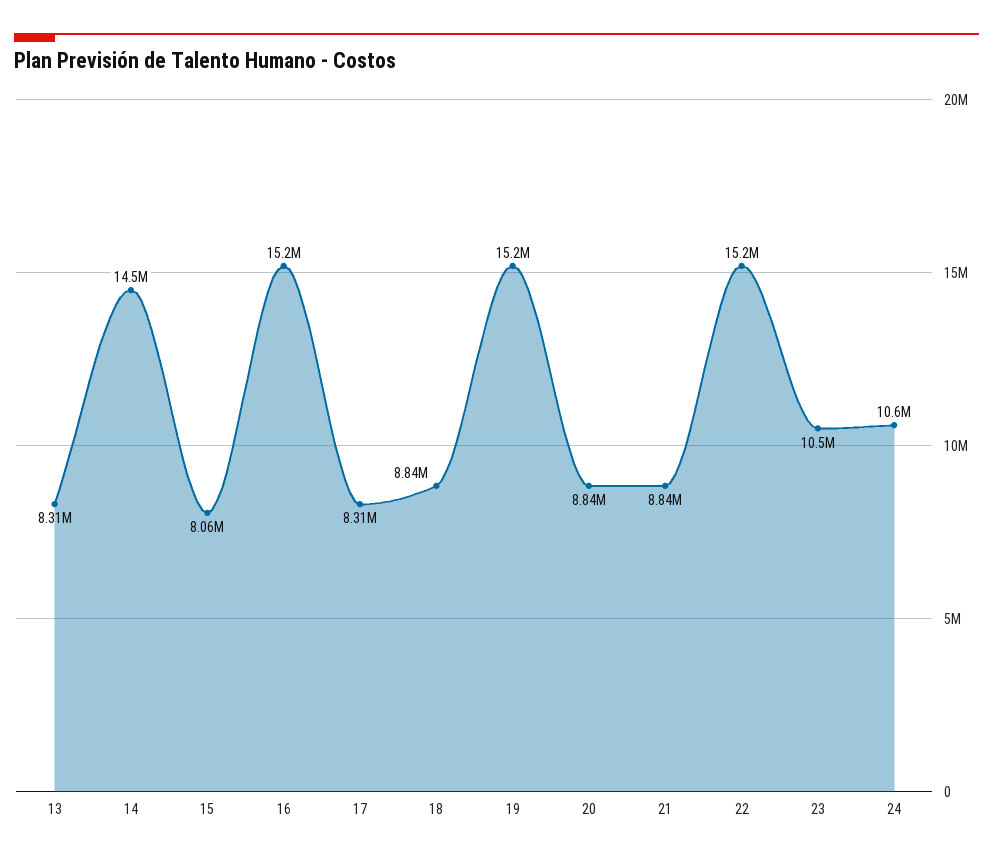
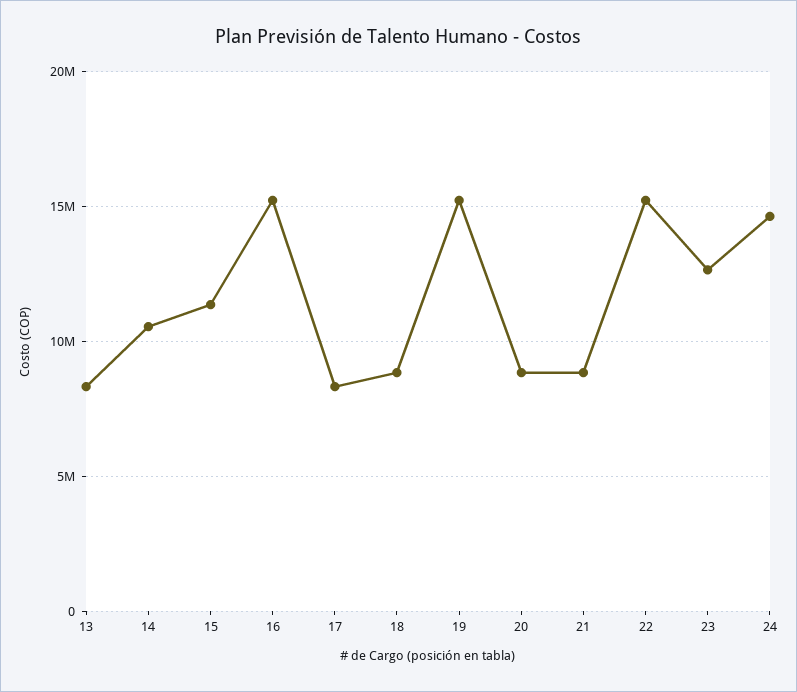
14: 14500000 -> 10500000
15: 8060000 -> 11500000
23: 10500000 -> 12500000
24: 10600000 -> 14500000

